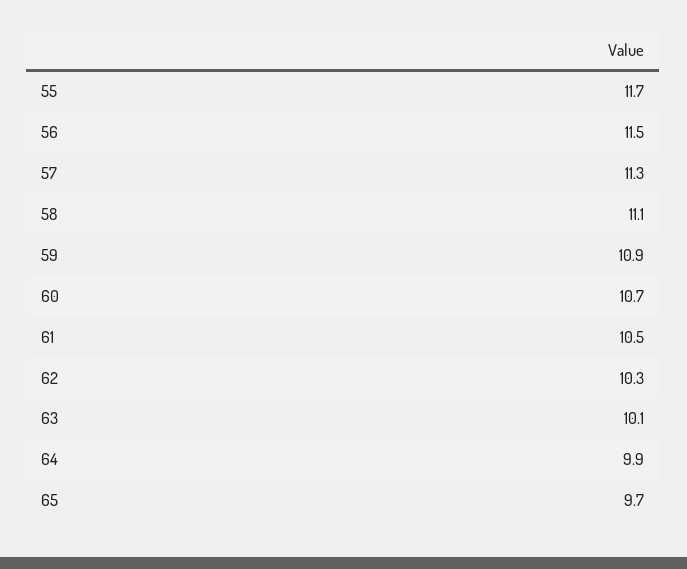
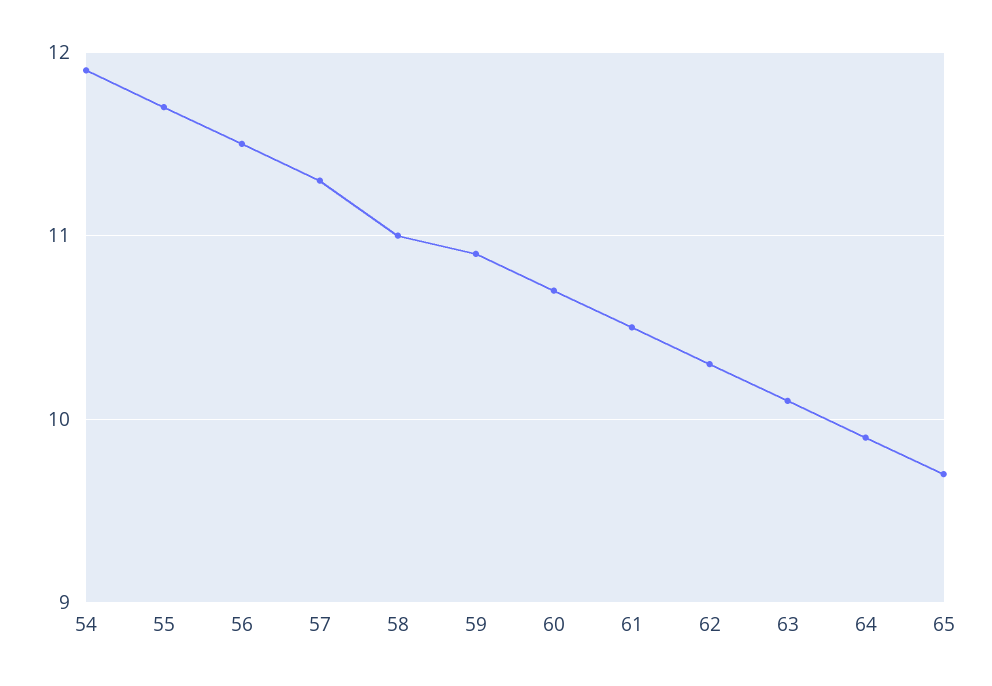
58: 11.1 -> 11
54: none -> 11.9

